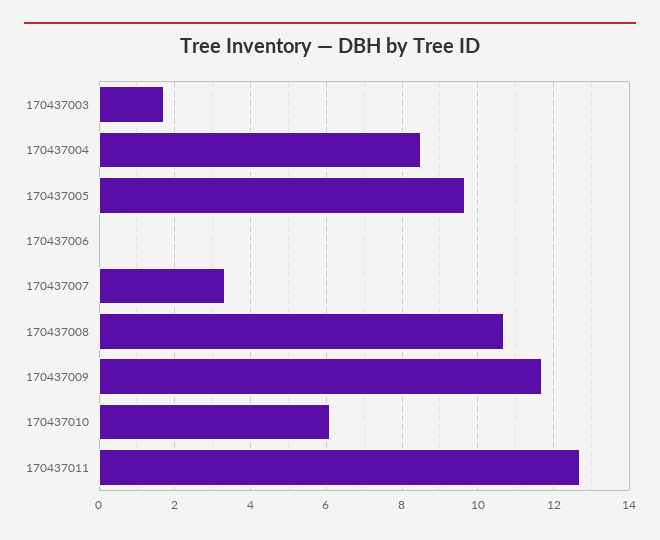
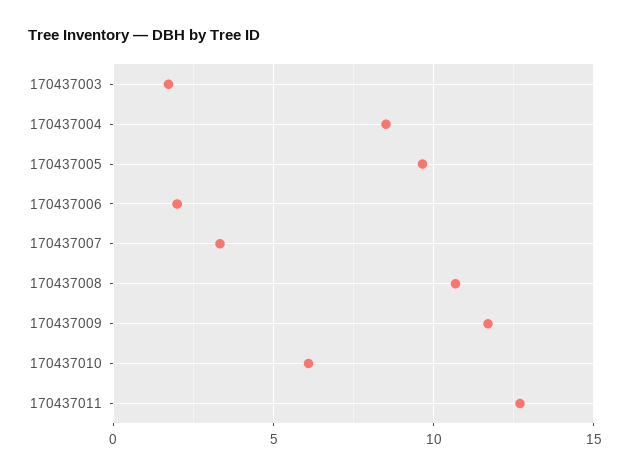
170437006: 0 -> 2

